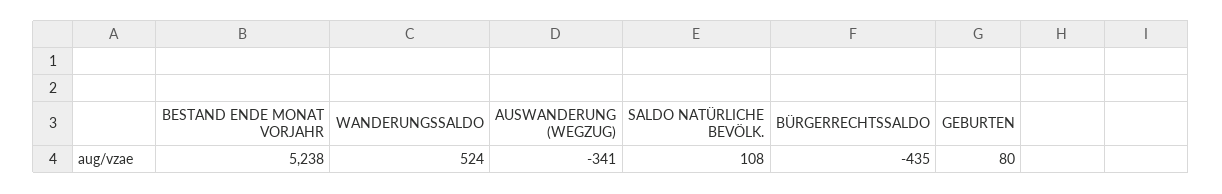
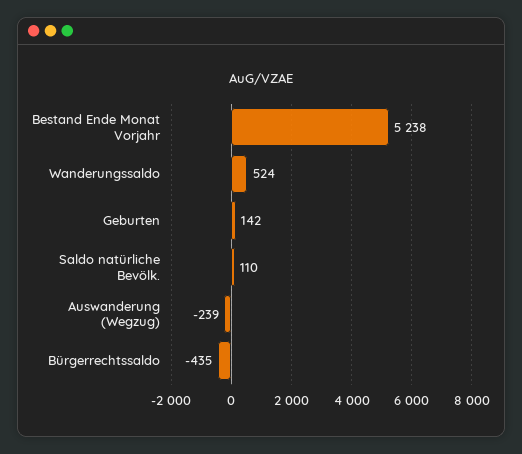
AUSWANDERUNG (WEGZUG): -341 -> -239
SALDO NATÜRLICHE BEVÖLK.: 108 -> 110
GEBURTEN: 80 -> 142

